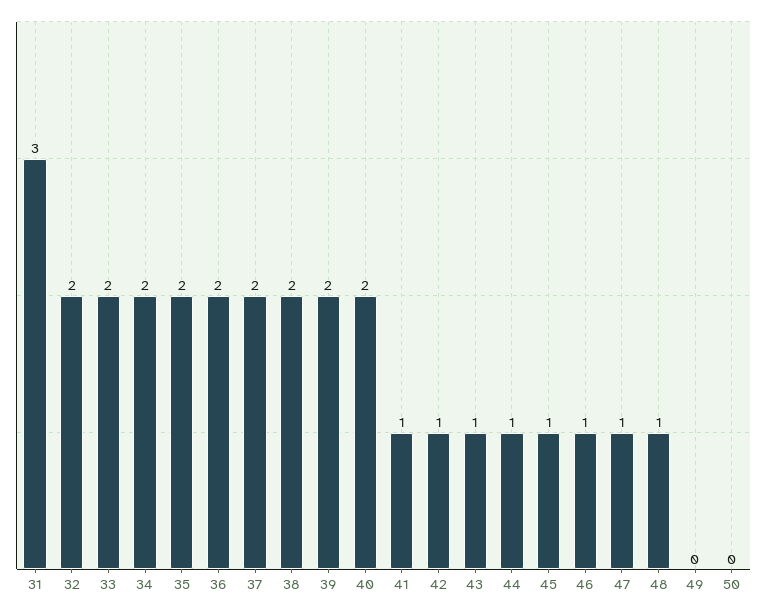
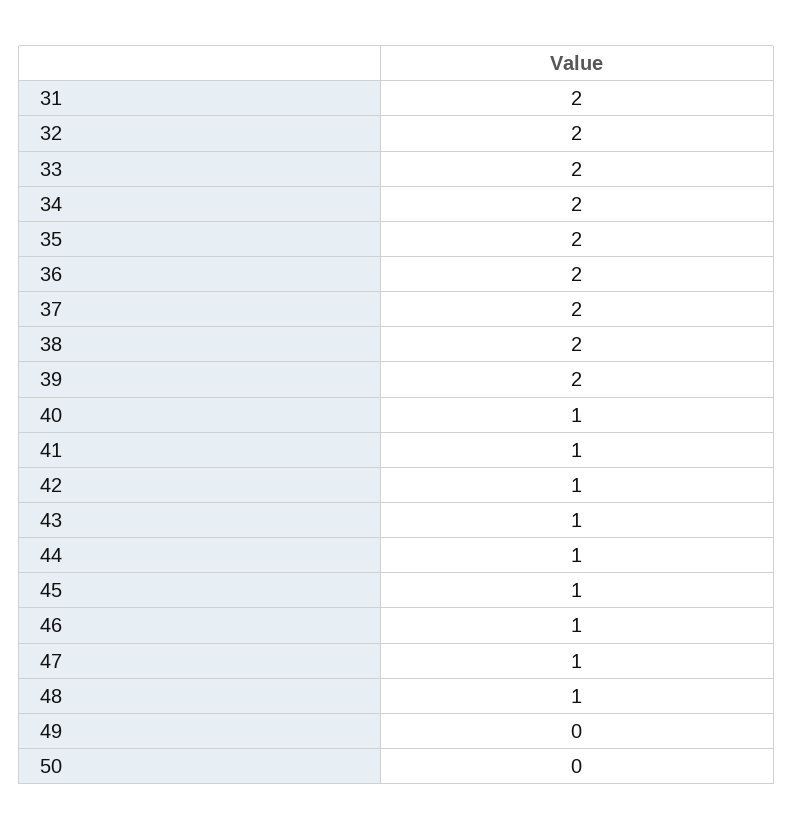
31: 3 -> 2
40: 2 -> 1

